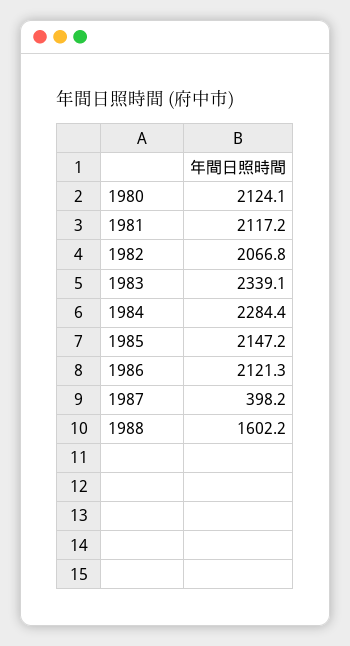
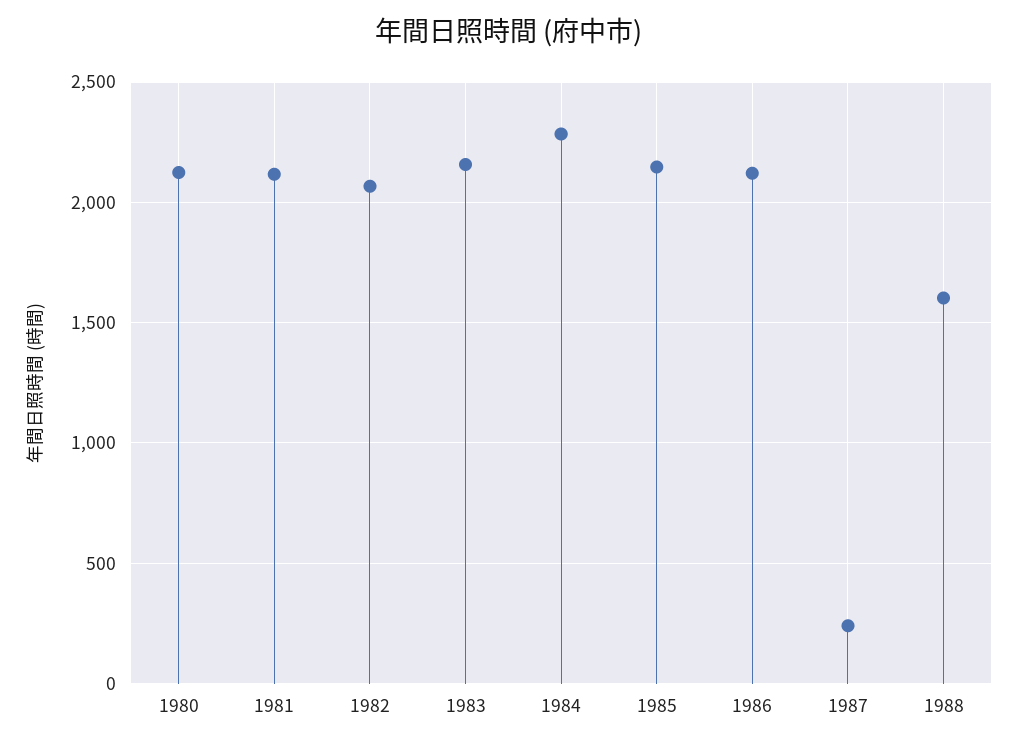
1983: 2339.1 -> 2150
1987: 398.2 -> 250

